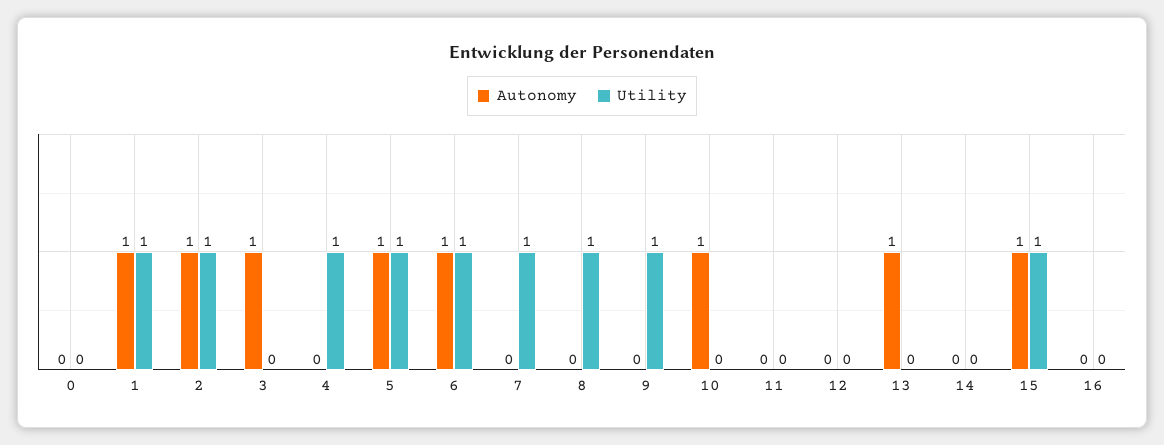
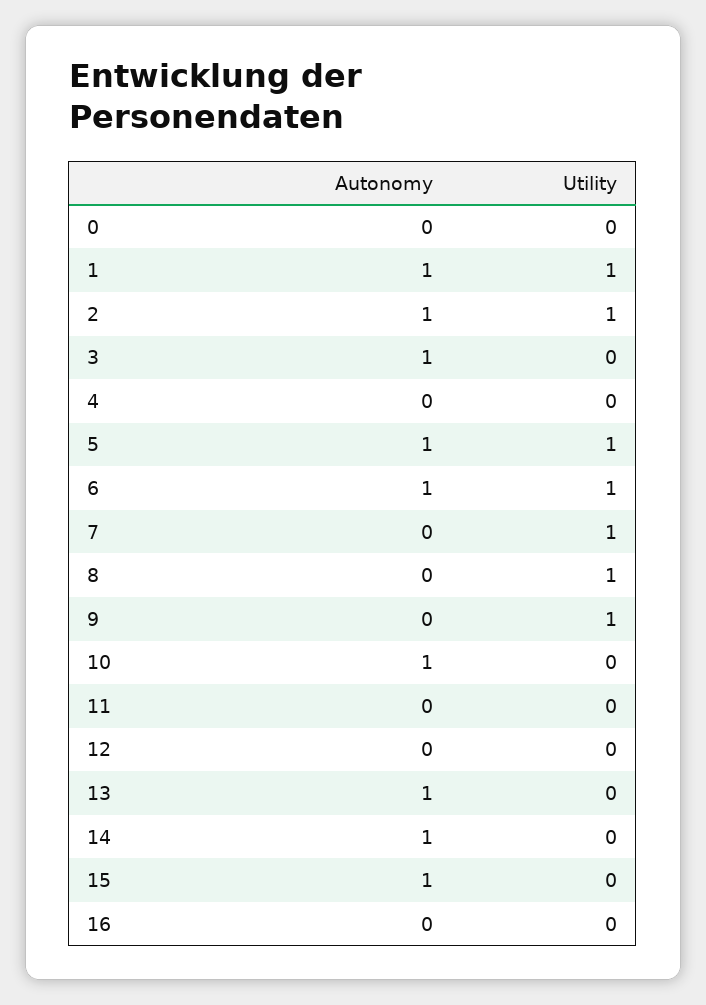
Utility, 4: 1 -> 0
Autonomy, 14: 0 -> 1
Utility, 15: 1 -> 0

